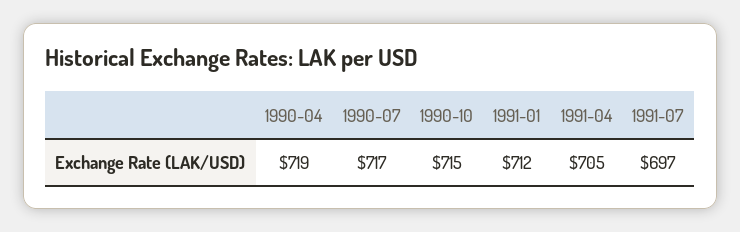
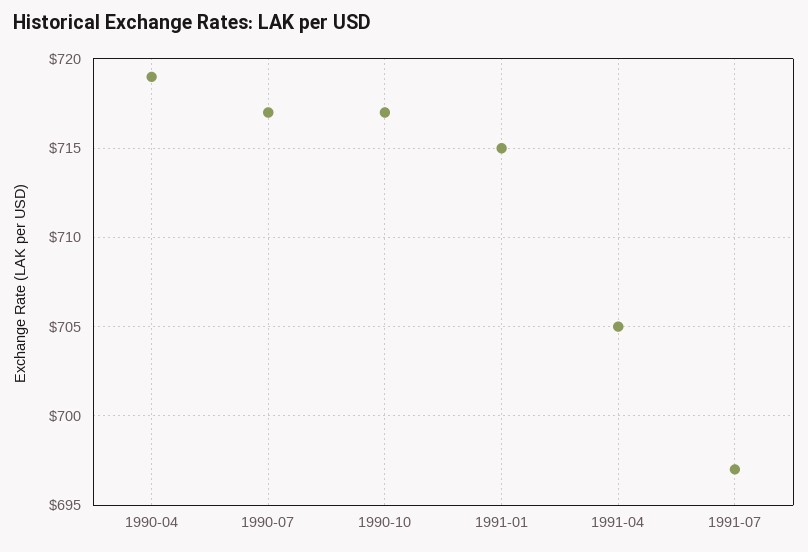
1990-10: 715 -> 717
1991-01: 712 -> 715

